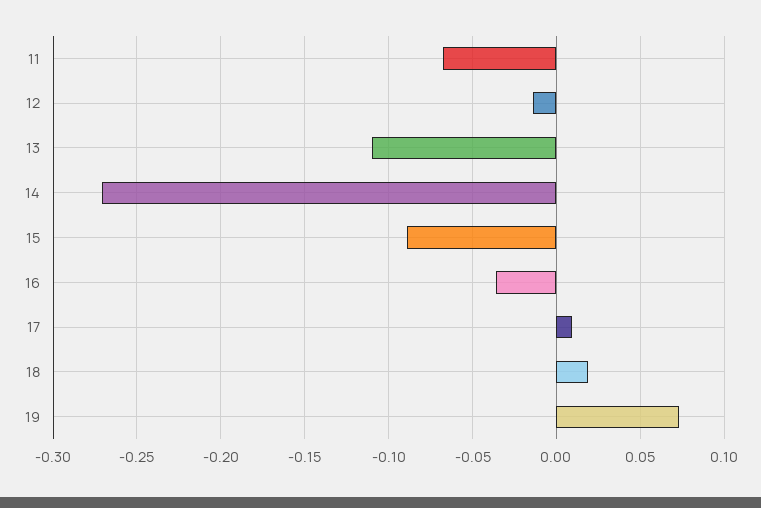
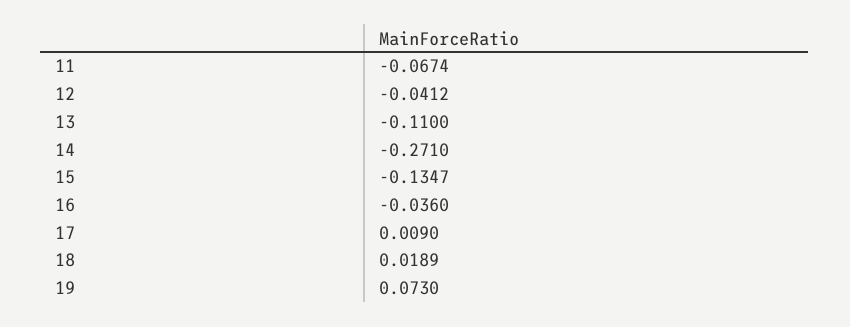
12: -0.015 -> -0.0412
15: -0.09 -> -0.1347

